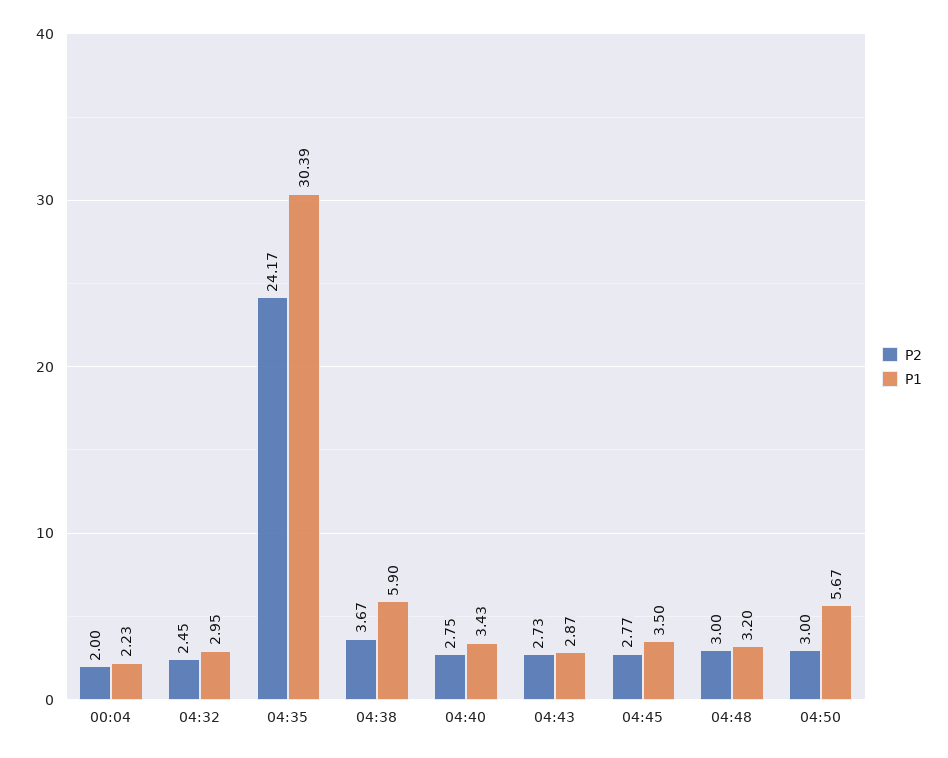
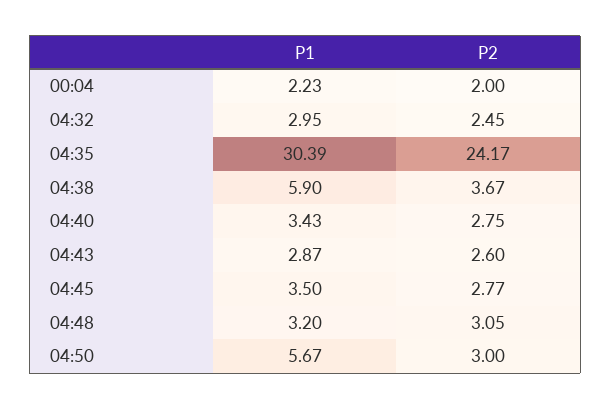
P2, 04:43: 2.73 -> 2.6
P2, 04:48: 3 -> 3.05

